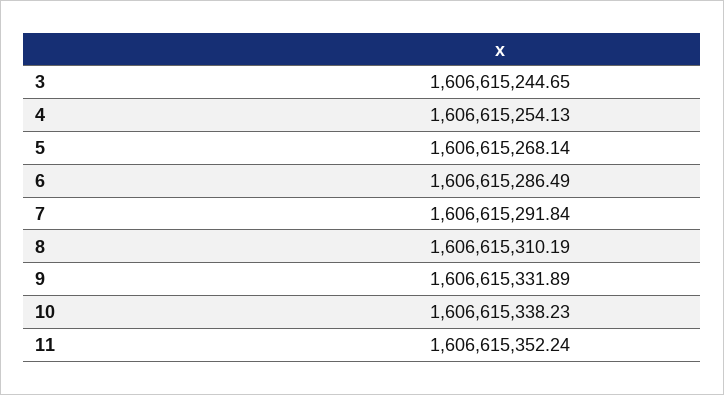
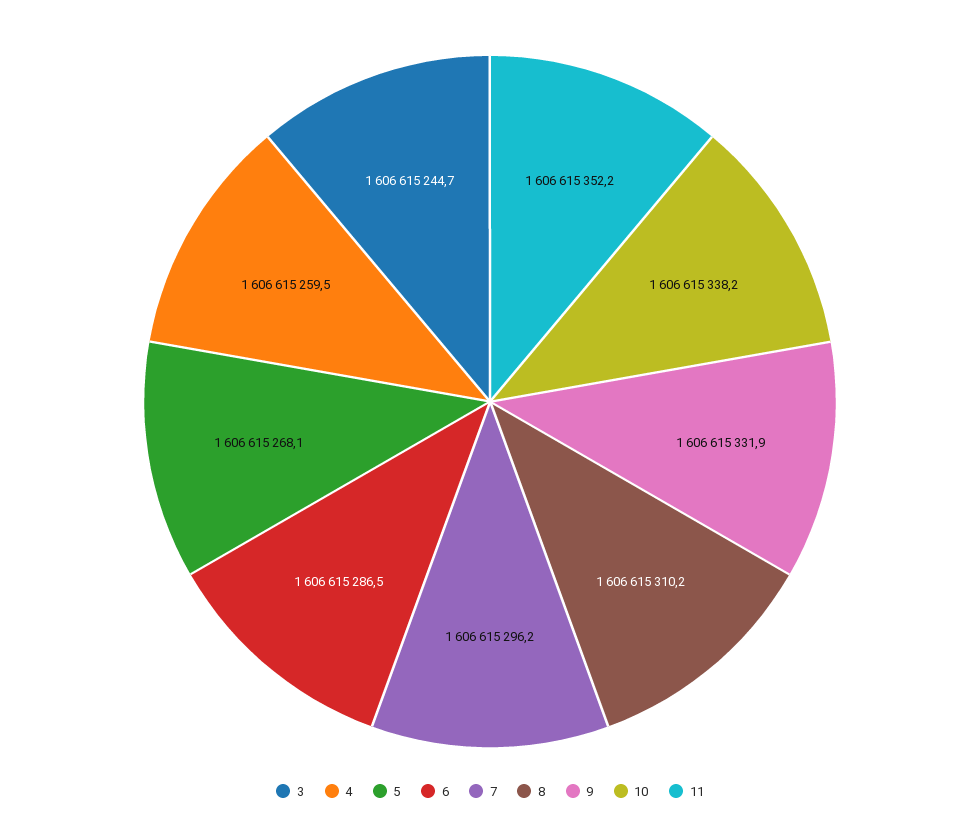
4: 1606615254.13 -> 1606615259.5
7: 1606615291.84 -> 1606615296.2

